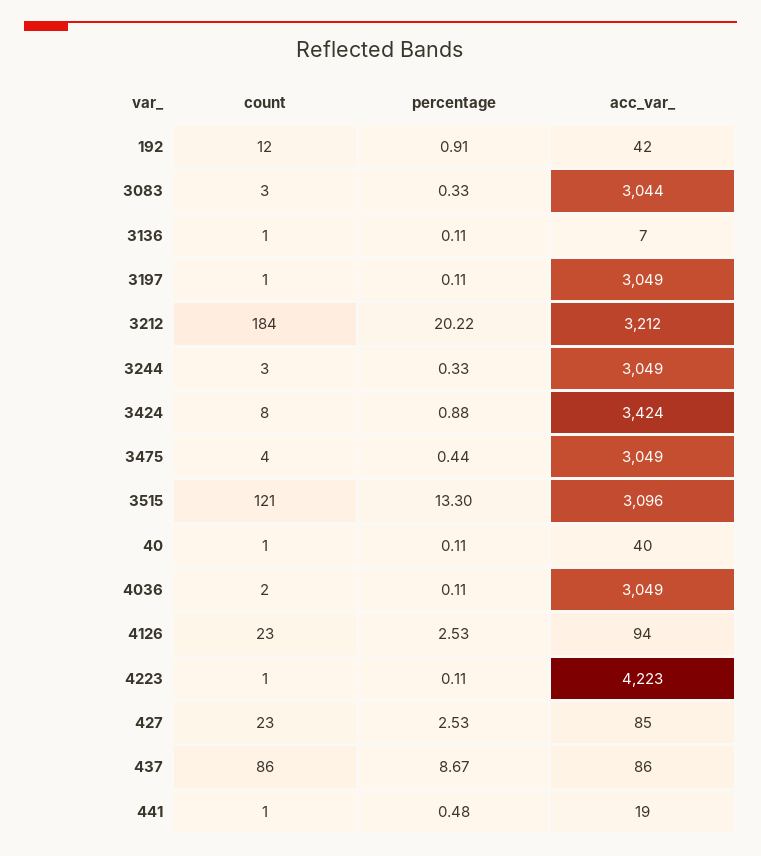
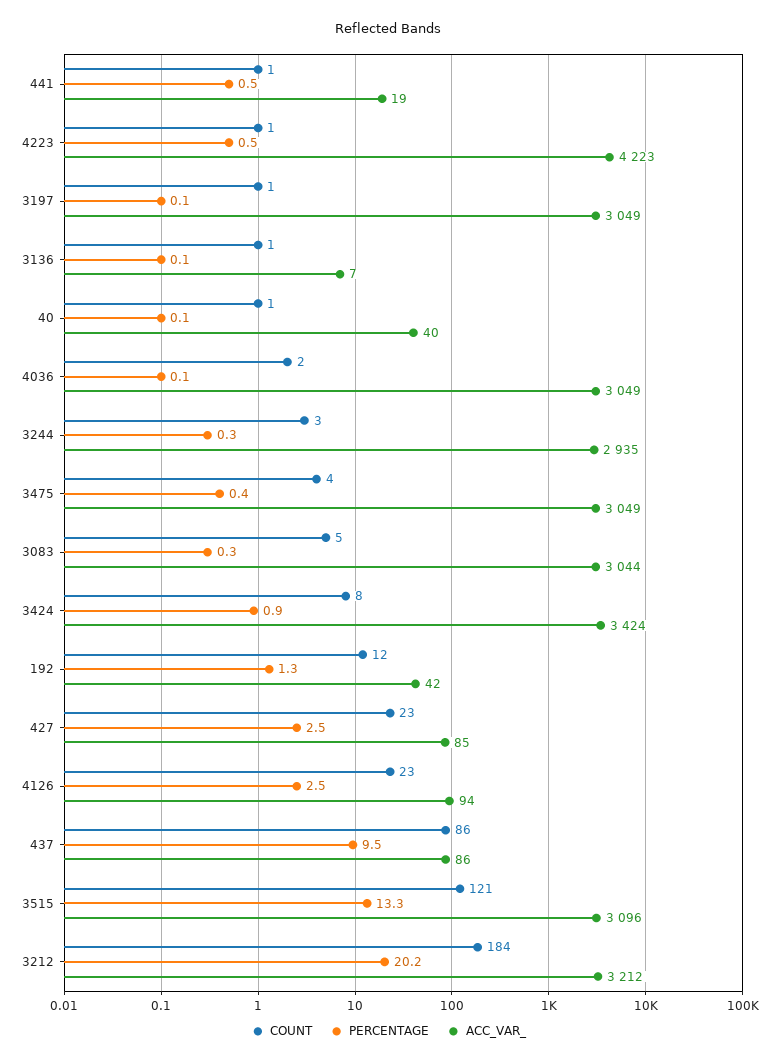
percentage, 192: 0.91 -> 1.3
count, 3083: 3 -> 5
acc_var_, 3244: 3049 -> 2935
percentage, 4223: 0.11 -> 0.5
percentage, 437: 8.67 -> 9.5

